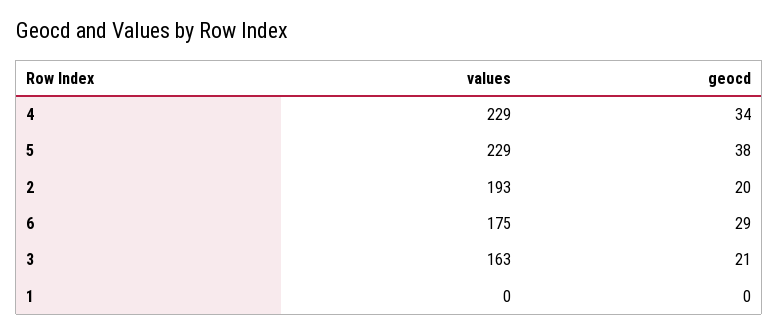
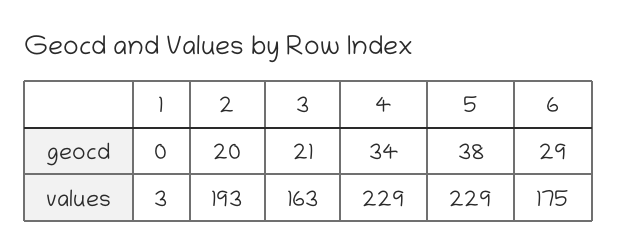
values, 1: 0 -> 3

